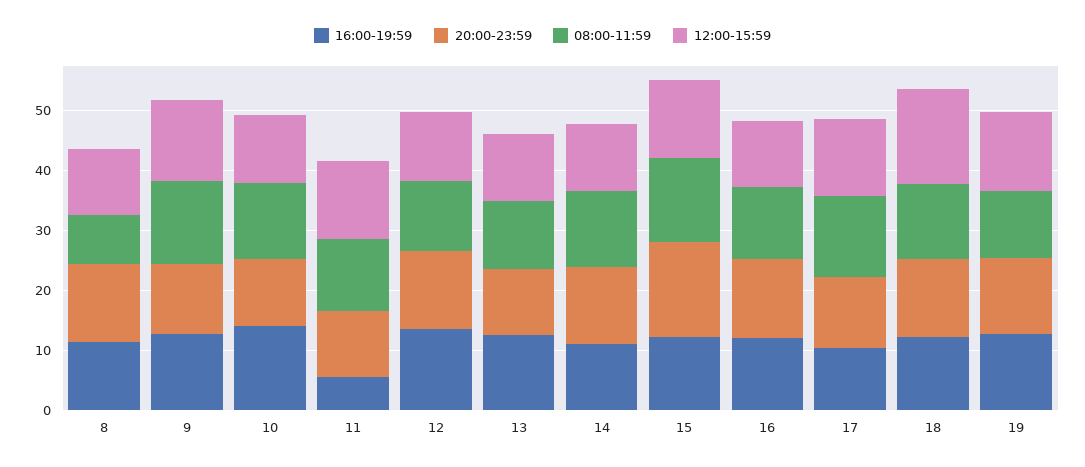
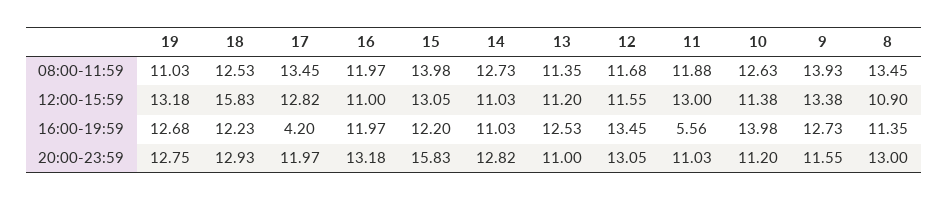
08:00-11:59, 8: 8 -> 13.45
16:00-19:59, 17: 10 -> 4.2

